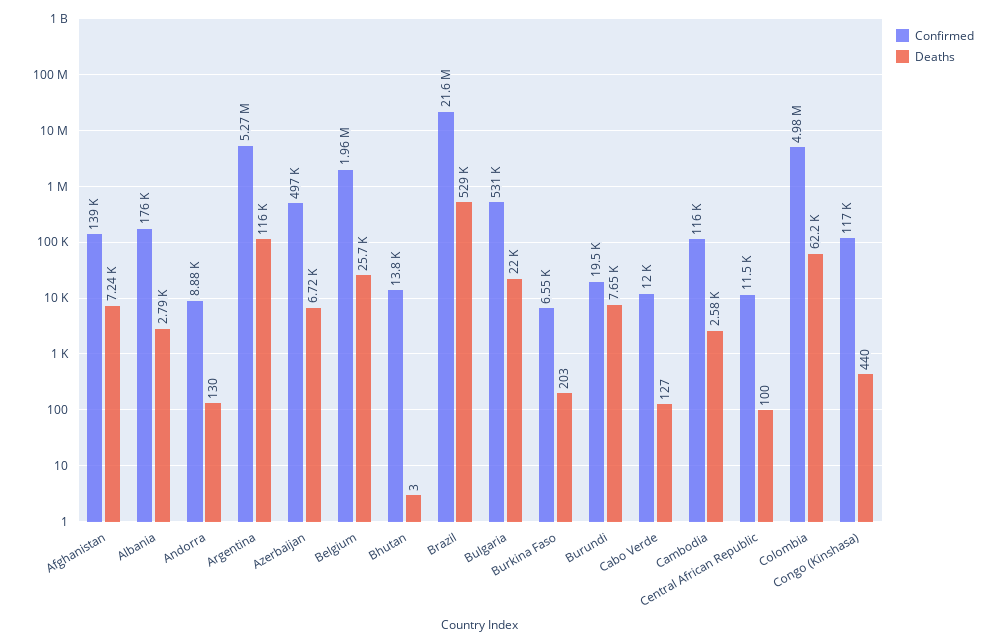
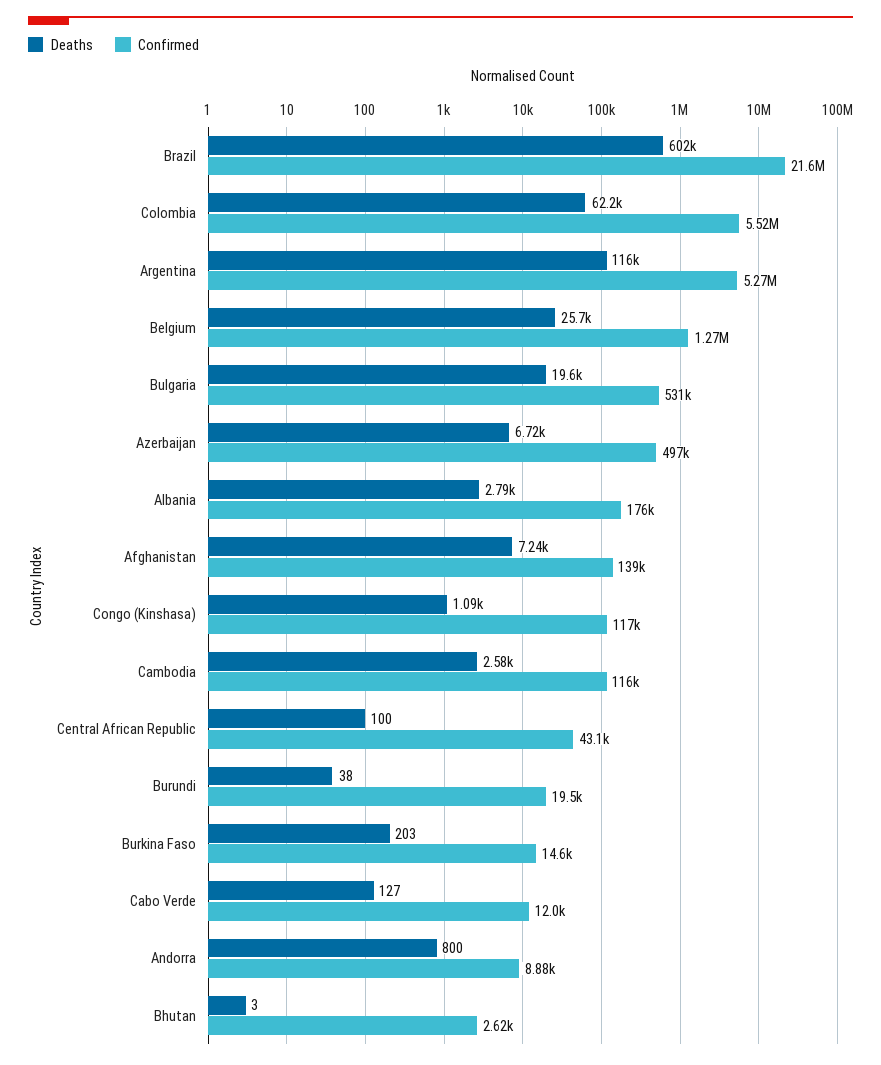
Deaths, Andorra: 130 -> 800
Confirmed, Belgium: 1960000 -> 1270000
Confirmed, Bhutan: 13800 -> 2620
Deaths, Brazil: 529000 -> 602000
Deaths, Bulgaria: 22000 -> 19600
Confirmed, Burkina Faso: 6550 -> 14600
Deaths, Burundi: 7650 -> 38
Confirmed, Central African Republic: 11500 -> 43100
Confirmed, Colombia: 4980000 -> 5520000
Deaths, Congo (Kinshasa): 440 -> 1090

